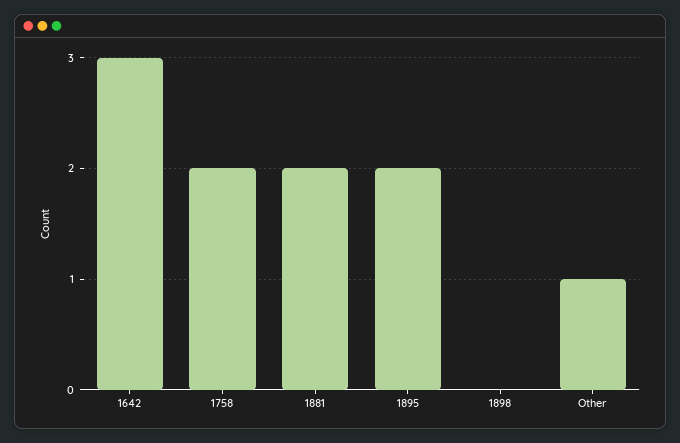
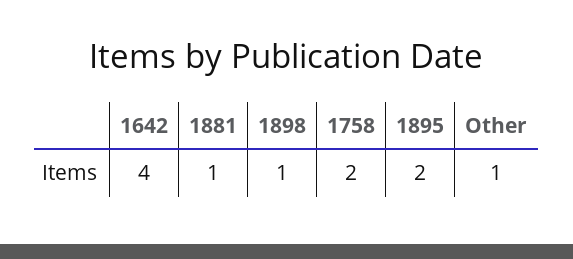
1642: 3 -> 4
1881: 2 -> 1
1898: 0 -> 1

